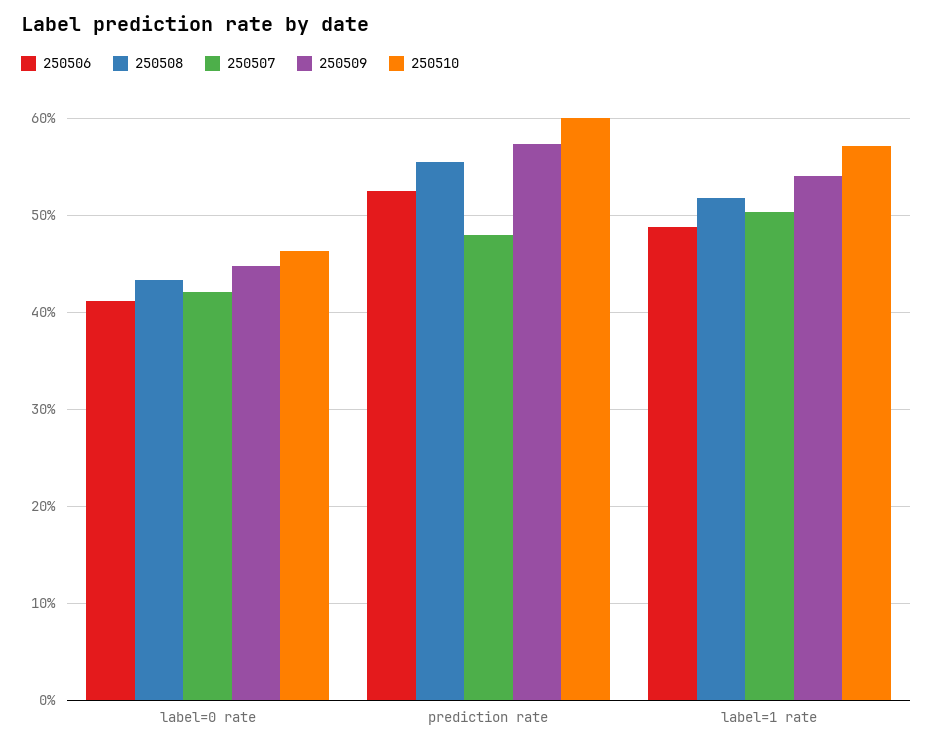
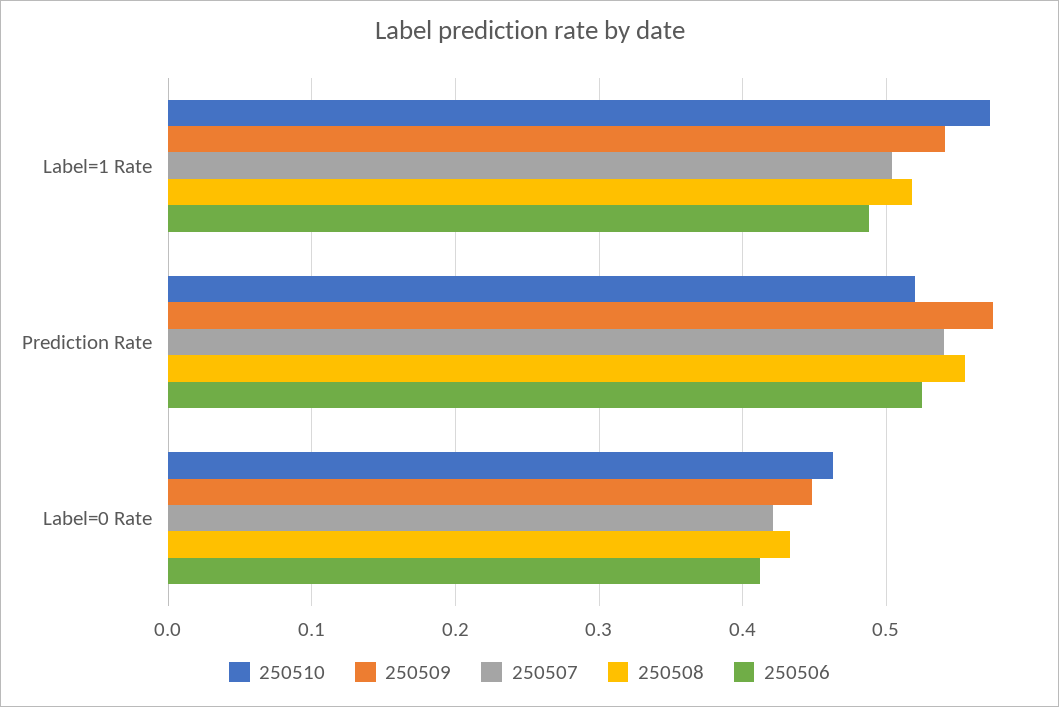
250507, prediction rate: 0.48 -> 0.54
250510, prediction rate: 0.6 -> 0.52

